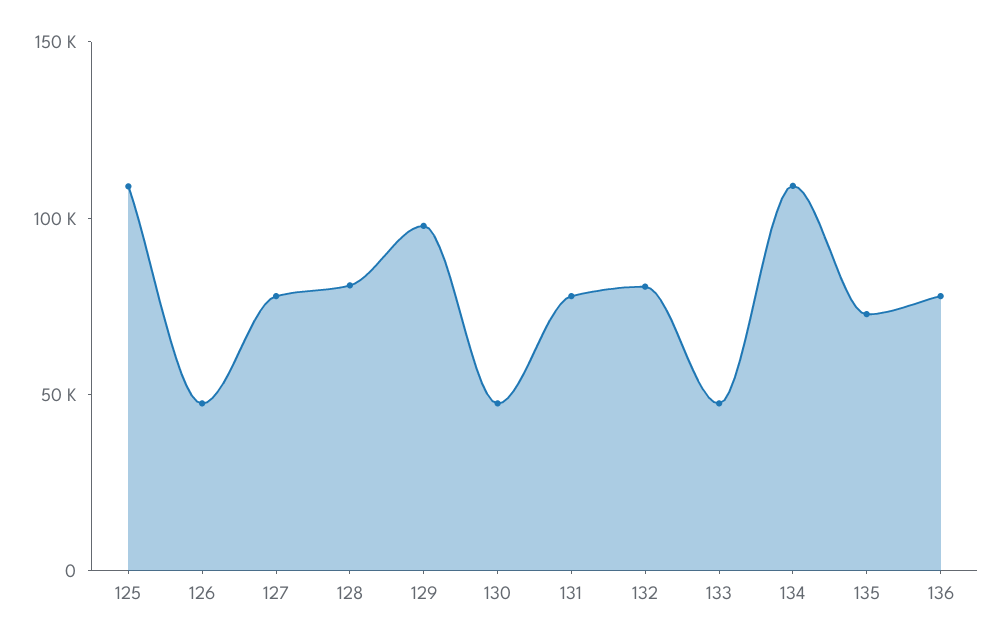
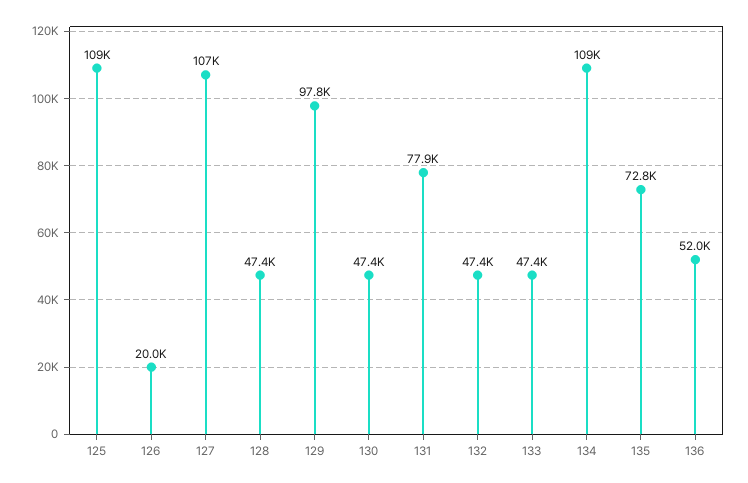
126: 50000 -> 20000
127: 80000 -> 107000
128: 80000 -> 47400
132: 80000 -> 47400
136: 80000 -> 52000

